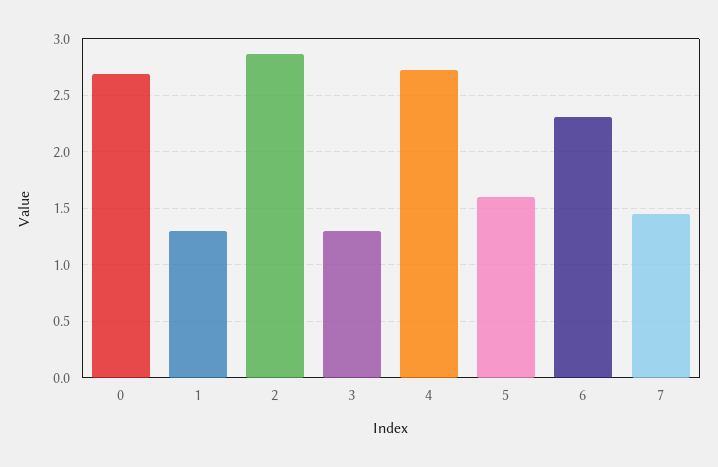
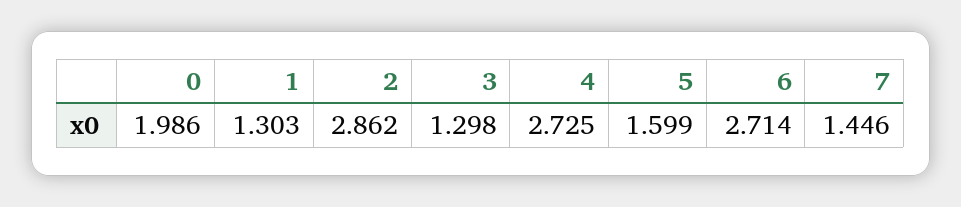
0: 2.7 -> 1.986
6: 2.3 -> 2.714

